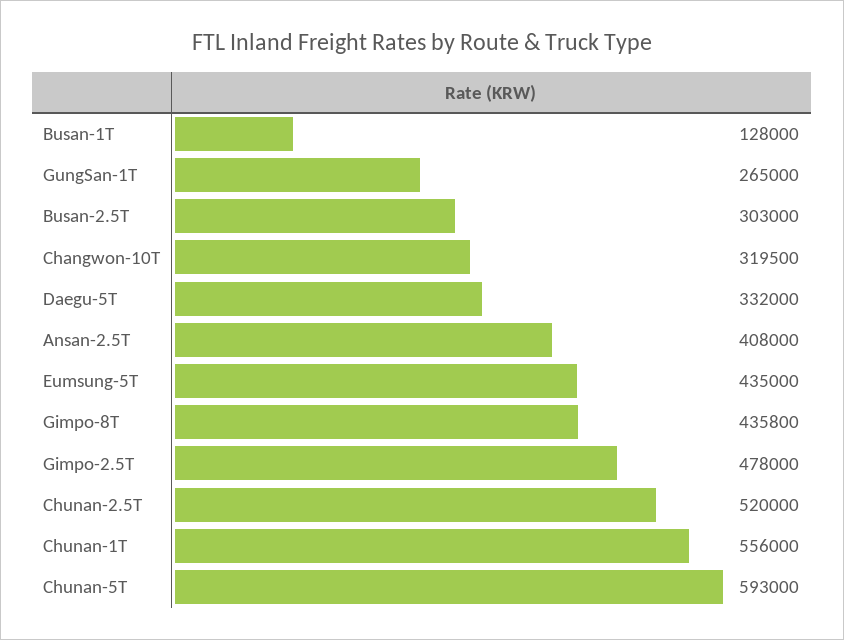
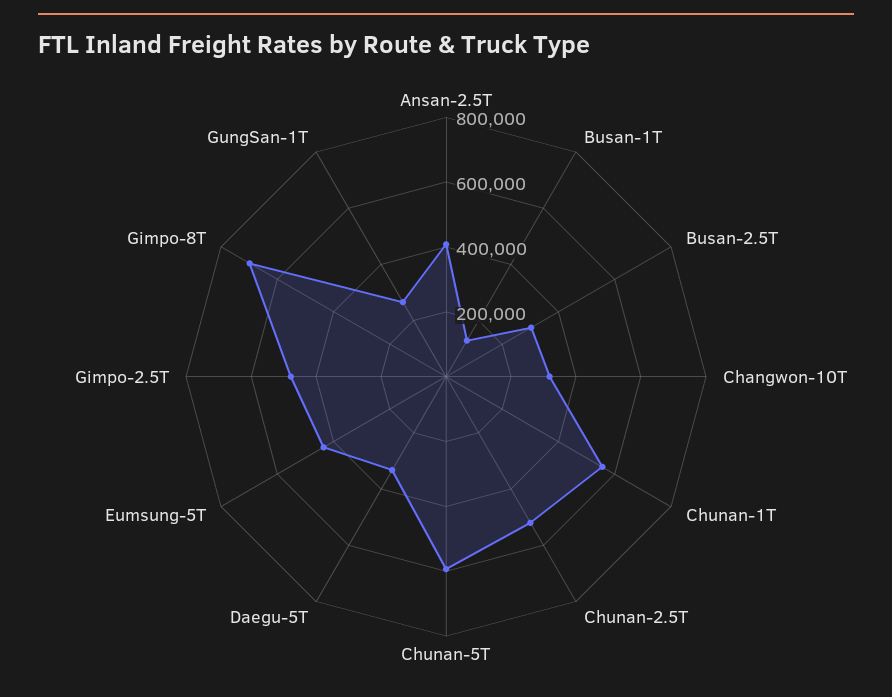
Gimpo-8T: 435800 -> 700000

